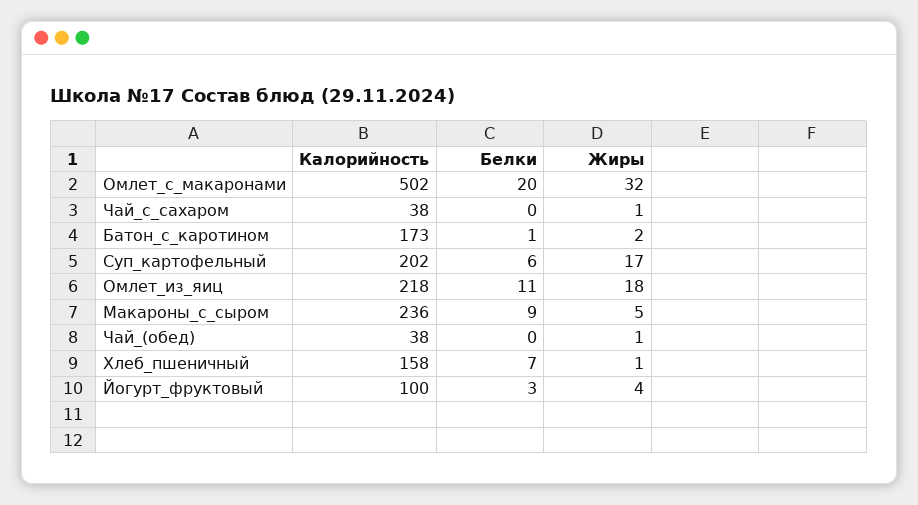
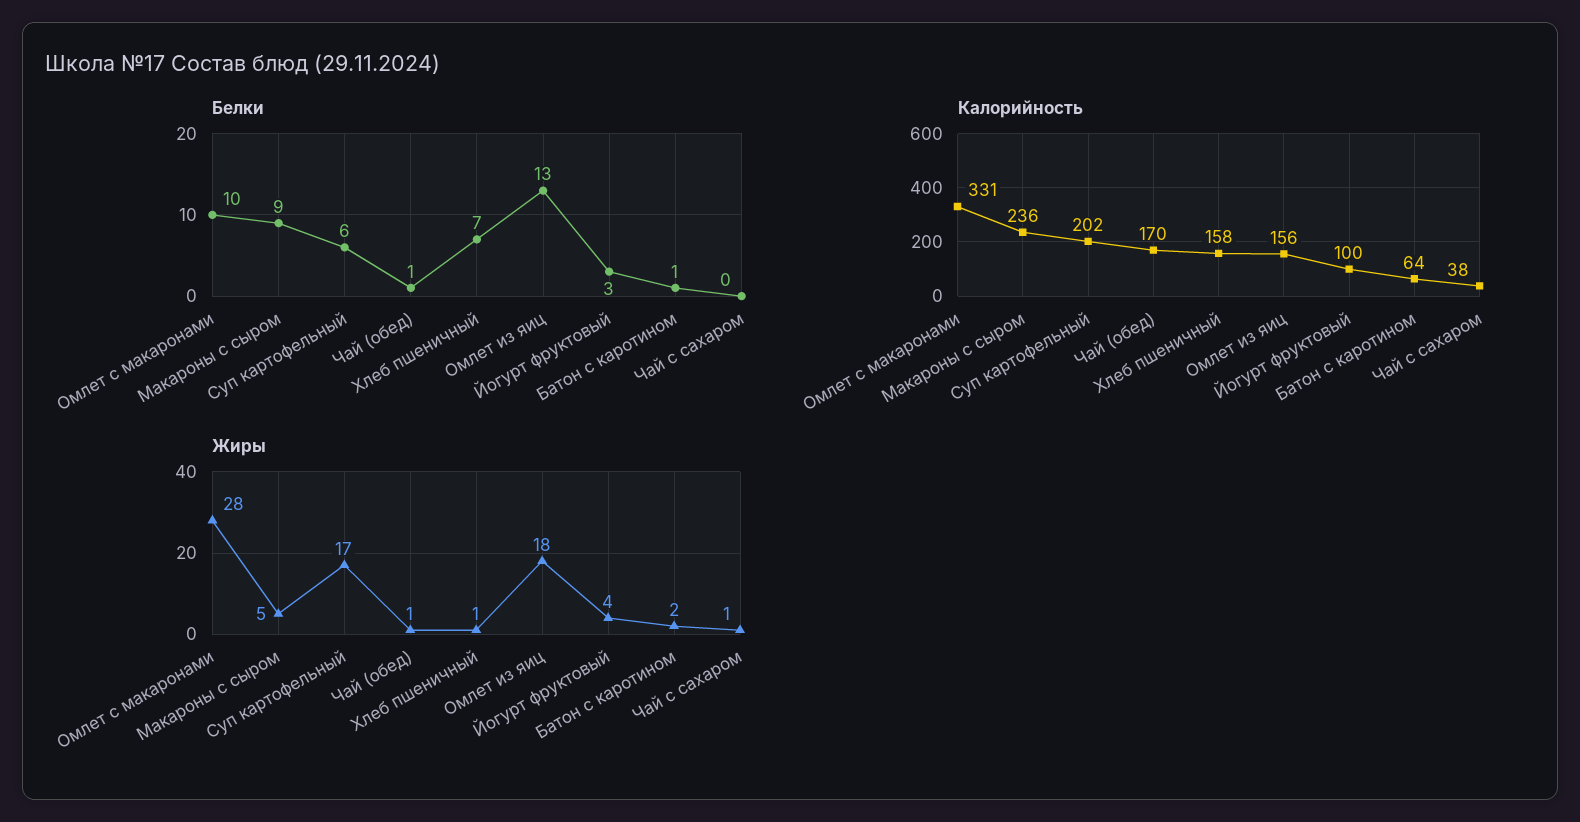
Калорийность, Омлет_с_макаронами: 502 -> 331
Белки, Омлет_с_макаронами: 20 -> 10
Жиры, Омлет_с_макаронами: 32 -> 28
Калорийность, Батон_с_каротином: 173 -> 64
Калорийность, Омлет_из_яиц: 218 -> 156
Белки, Омлет_из_яиц: 11 -> 13
Калорийность, Чай_(обед): 38 -> 170
Белки, Чай_(обед): 0 -> 1

